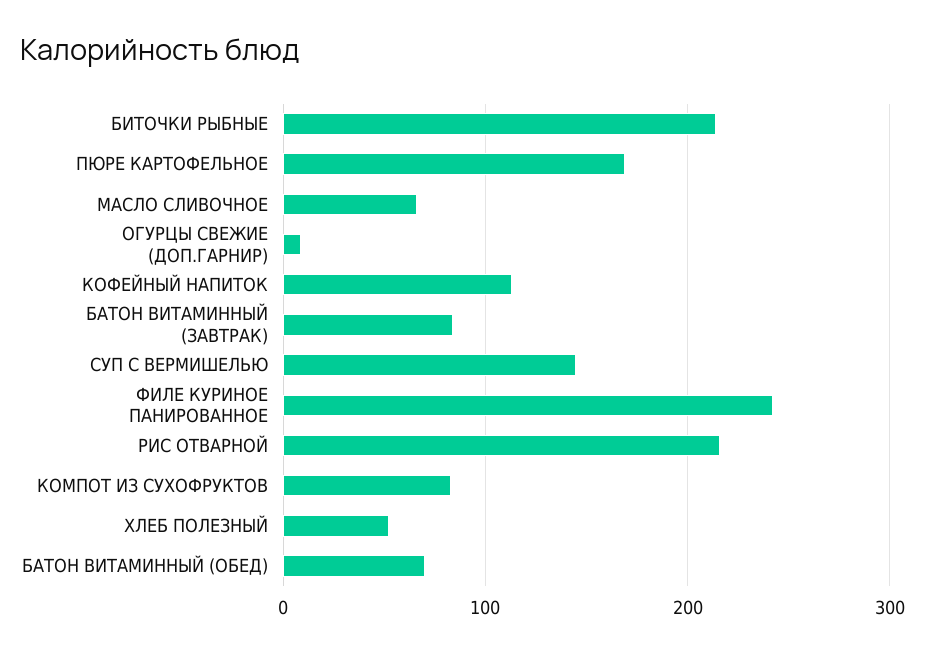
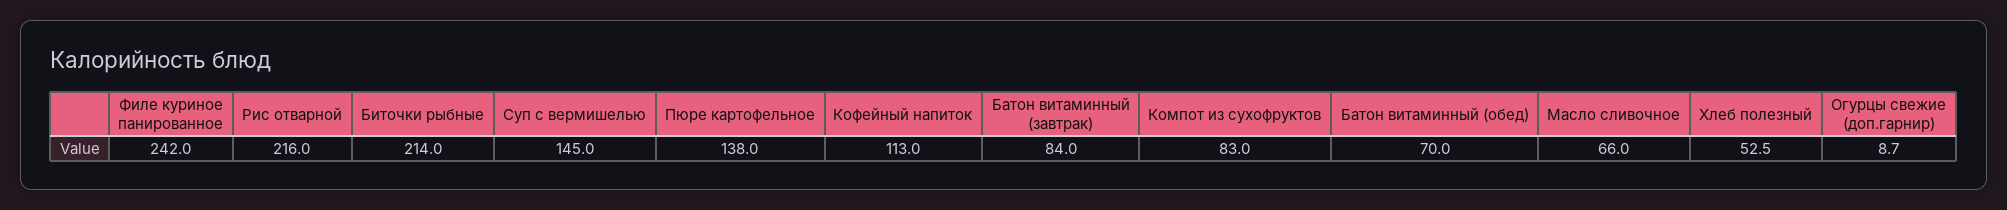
ПЮРЕ КАРТОФЕЛЬНОЕ: 170 -> 138

